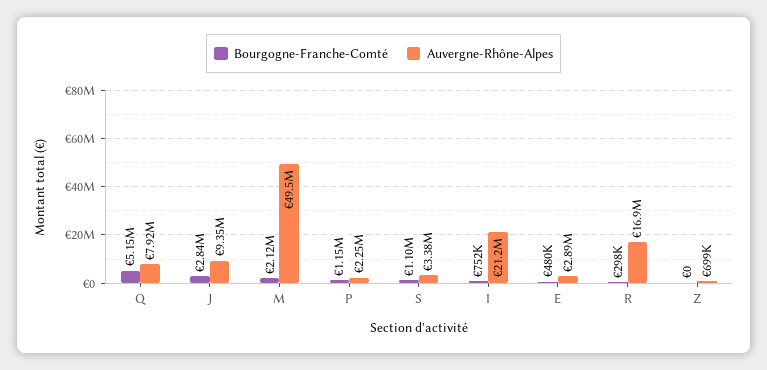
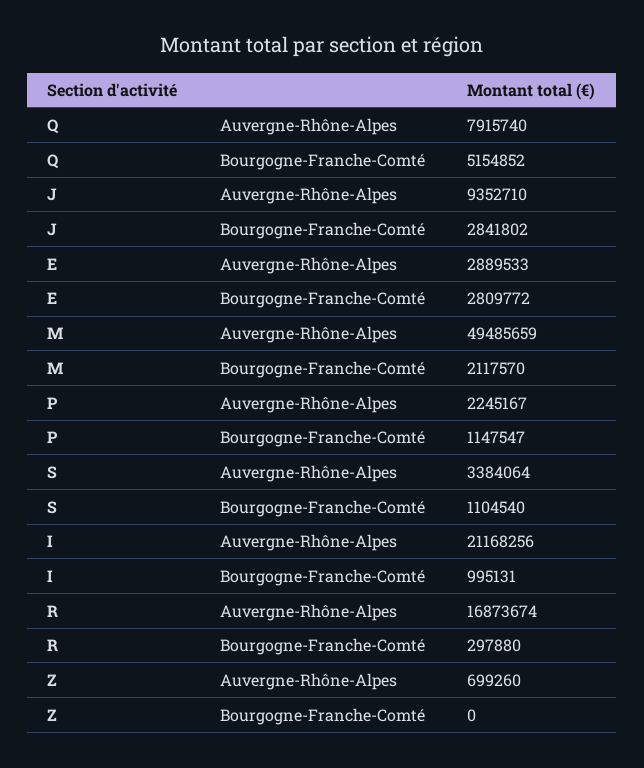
Bourgogne-Franche-Comté, I: 752000 -> 995131
Bourgogne-Franche-Comté, E: 480000 -> 2809772

